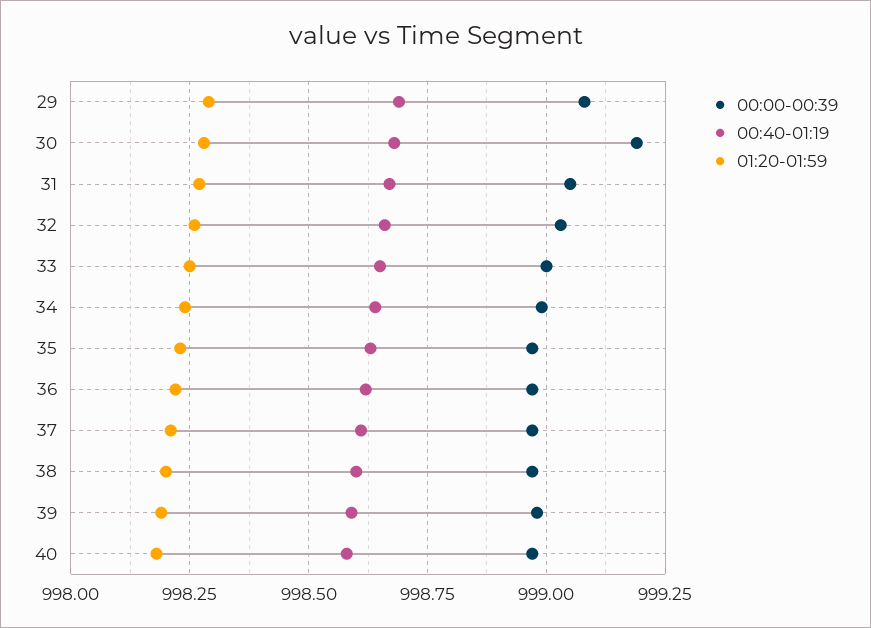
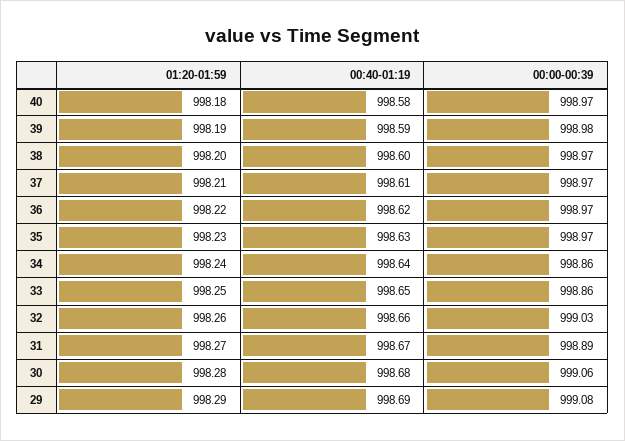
00:00-00:39, 30: 999.2 -> 999.06
00:00-00:39, 31: 999.05 -> 998.89
00:00-00:39, 33: 999 -> 998.86
00:00-00:39, 34: 999 -> 998.86

